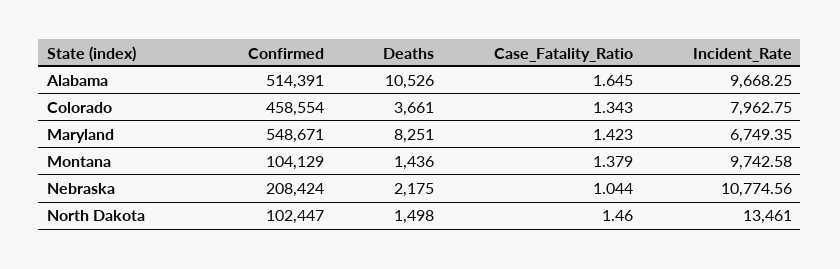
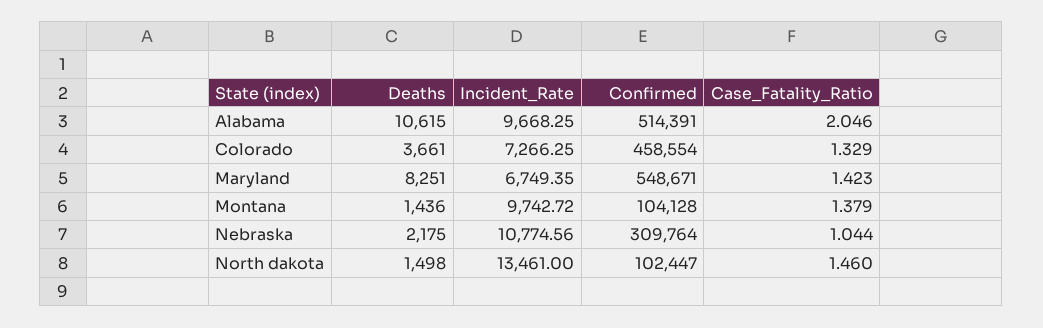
Deaths, Alabama: 10526 -> 10615
Case_Fatality_Ratio, Alabama: 1.645 -> 2.046
Case_Fatality_Ratio, Colorado: 1.343 -> 1.329
Incident_Rate, Colorado: 7962.75 -> 7266.25
Confirmed, Montana: 104129 -> 104128
Incident_Rate, Montana: 9742.58 -> 9742.72
Confirmed, Nebraska: 208424 -> 309764

